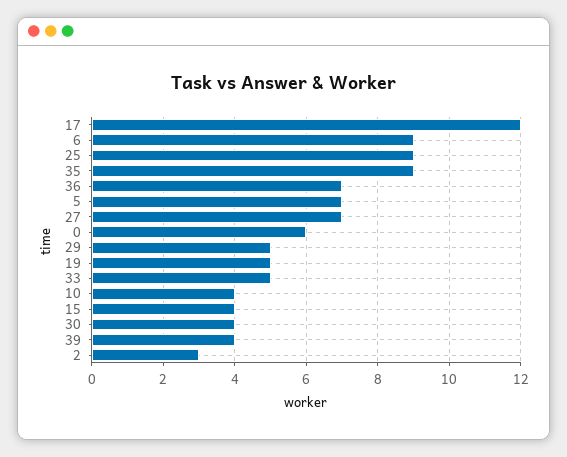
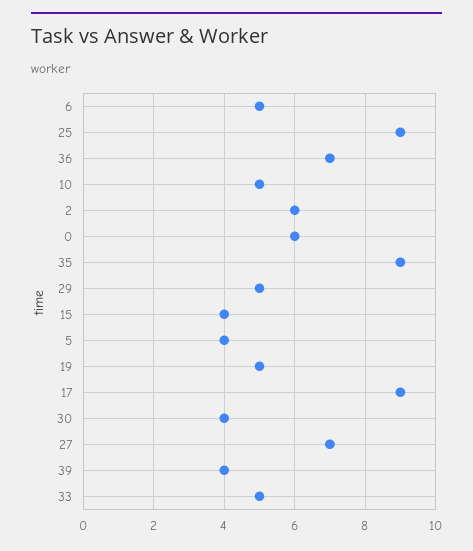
17: 12 -> 9
6: 9 -> 5
5: 7 -> 4
10: 4 -> 5
2: 3 -> 6

